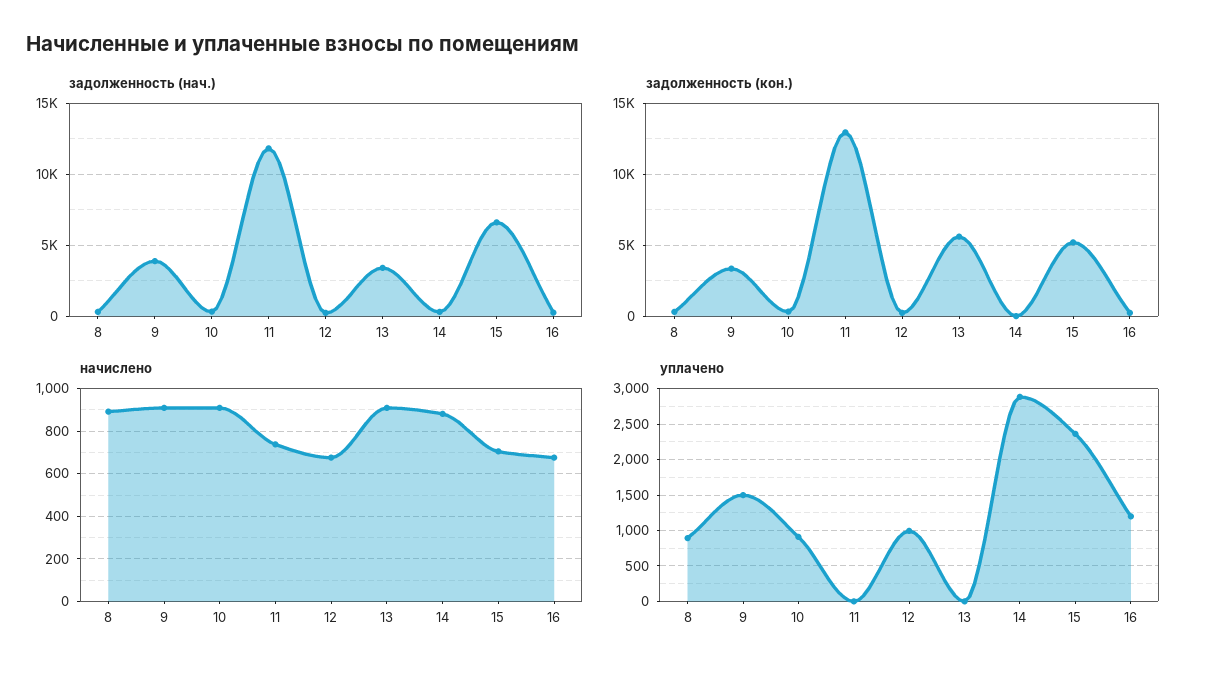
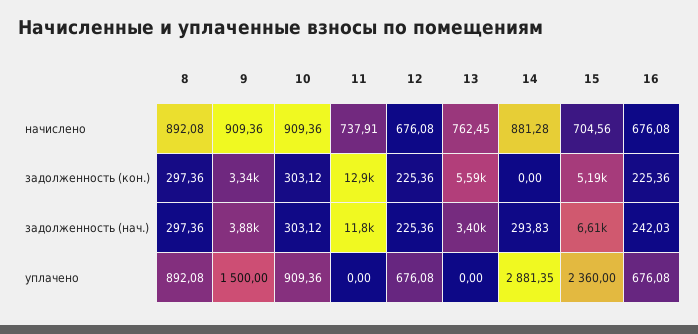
начислено, 13: 900 -> 762.45
уплачено, 12: 1000 -> 676.08
уплачено, 16: 1200 -> 676.08

